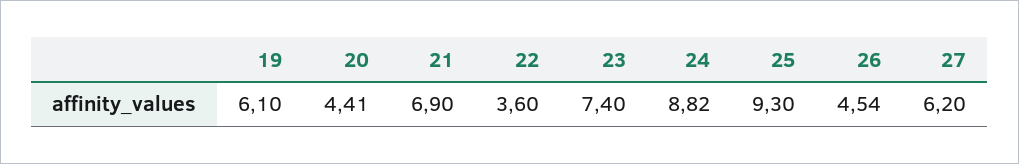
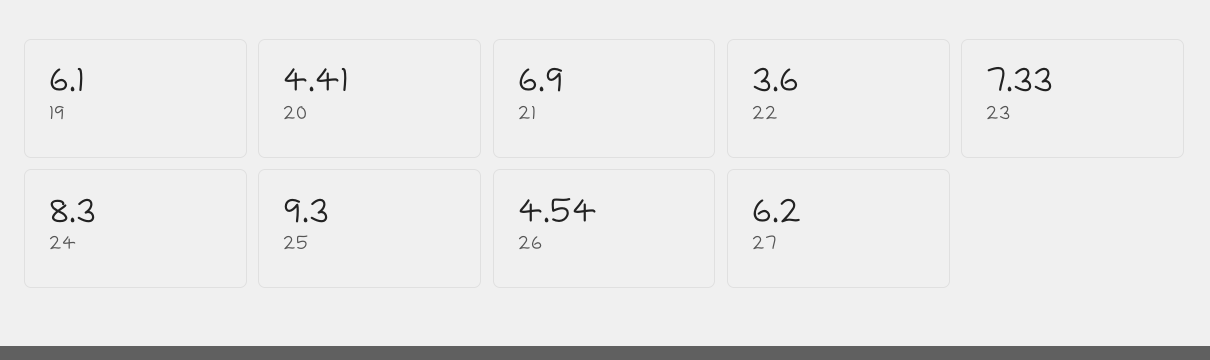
23: 7.4 -> 7.33
24: 8.82 -> 8.3

